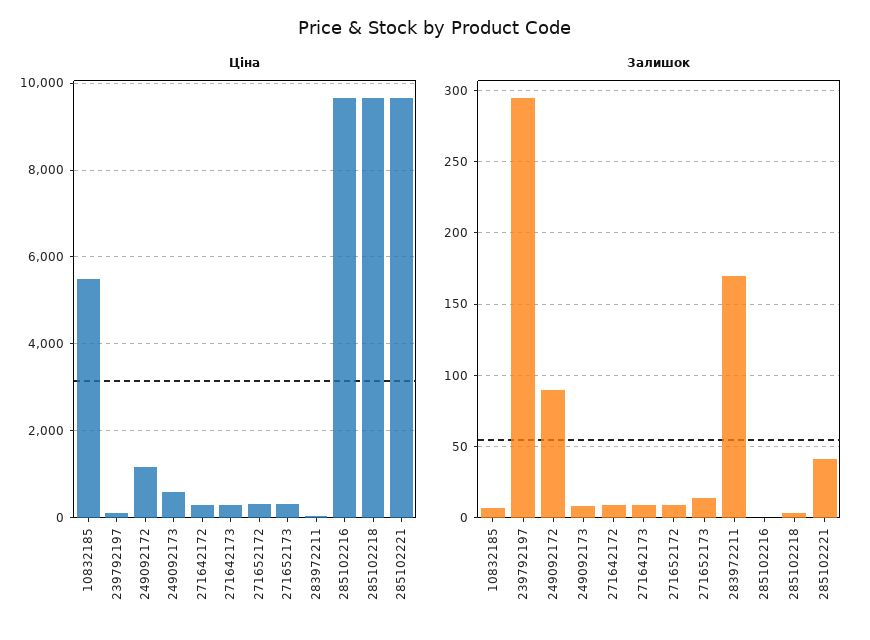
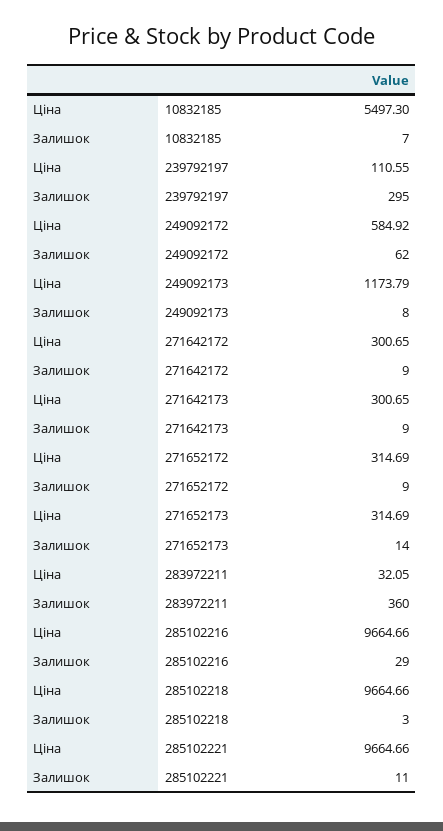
Ціна, 249092172: 1200 -> 584.92
Ціна, 249092173: 600 -> 1173.79
Залишок, 249092172: 90 -> 62
Залишок, 283972211: 170 -> 360
Залишок, 285102216: 0 -> 29
Залишок, 285102221: 40 -> 11

